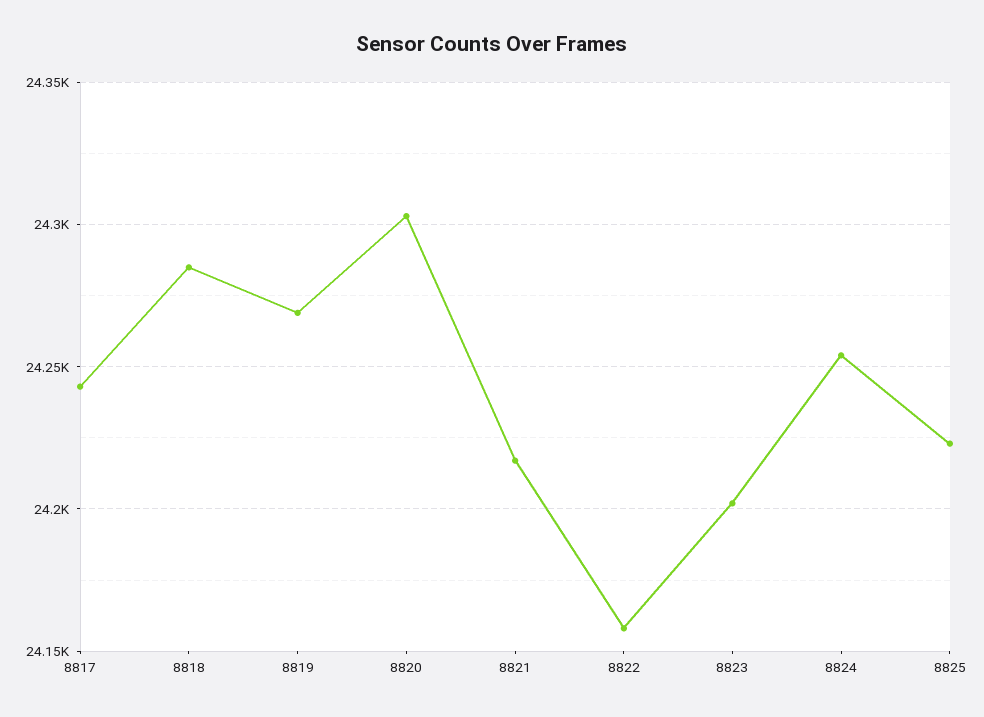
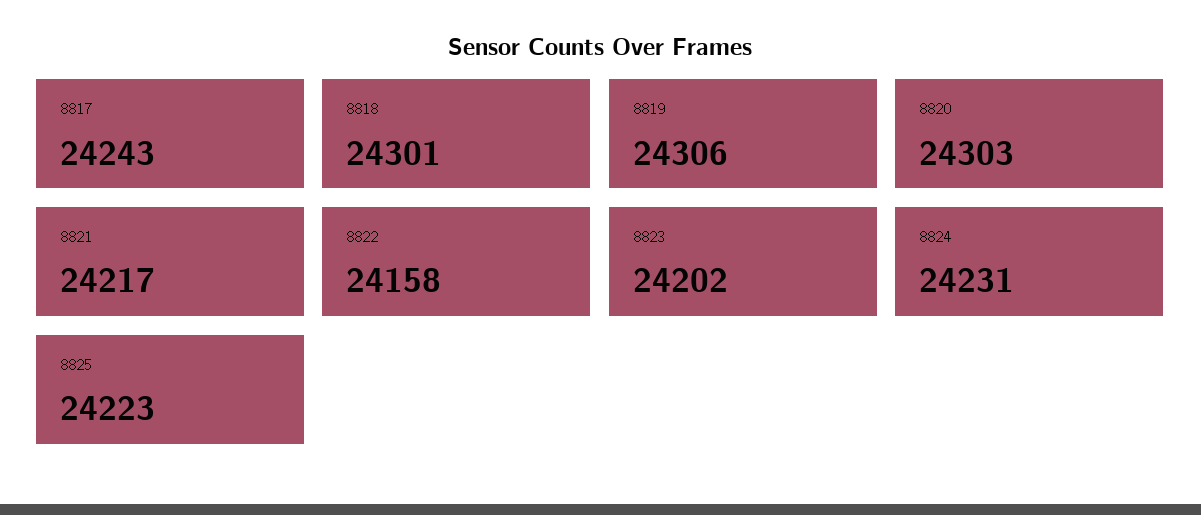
8818: 24285 -> 24301
8819: 24270 -> 24306
8824: 24255 -> 24231

